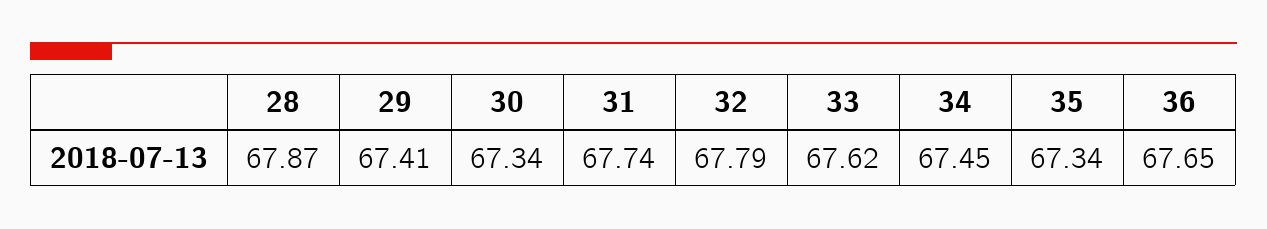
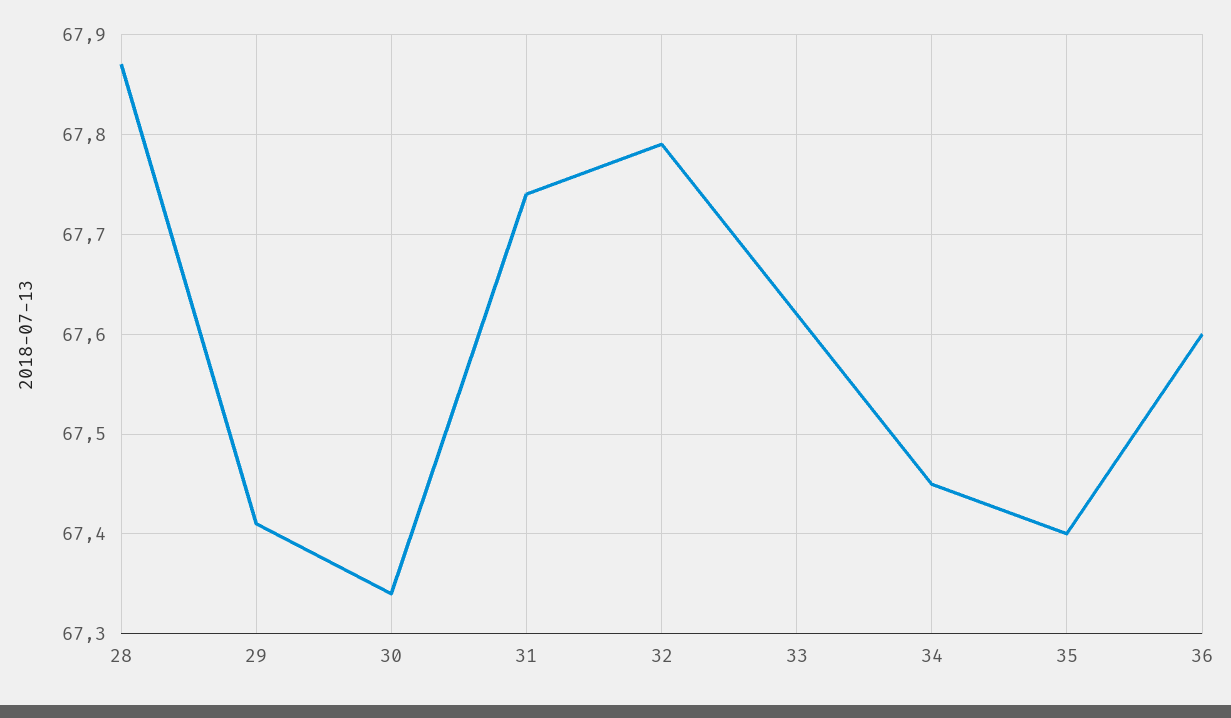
35: 67.34 -> 67.4
36: 67.65 -> 67.6

